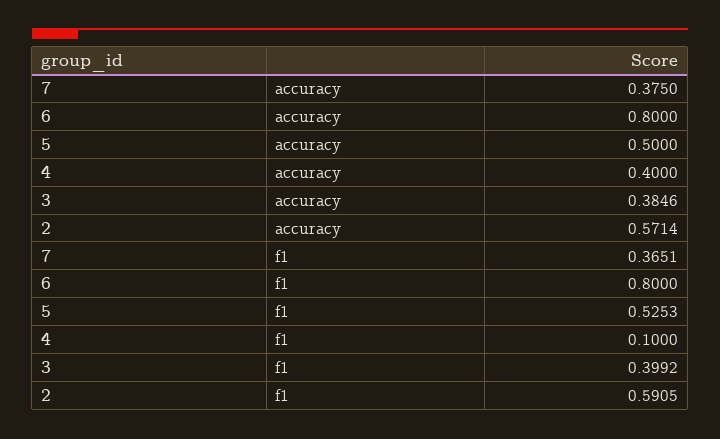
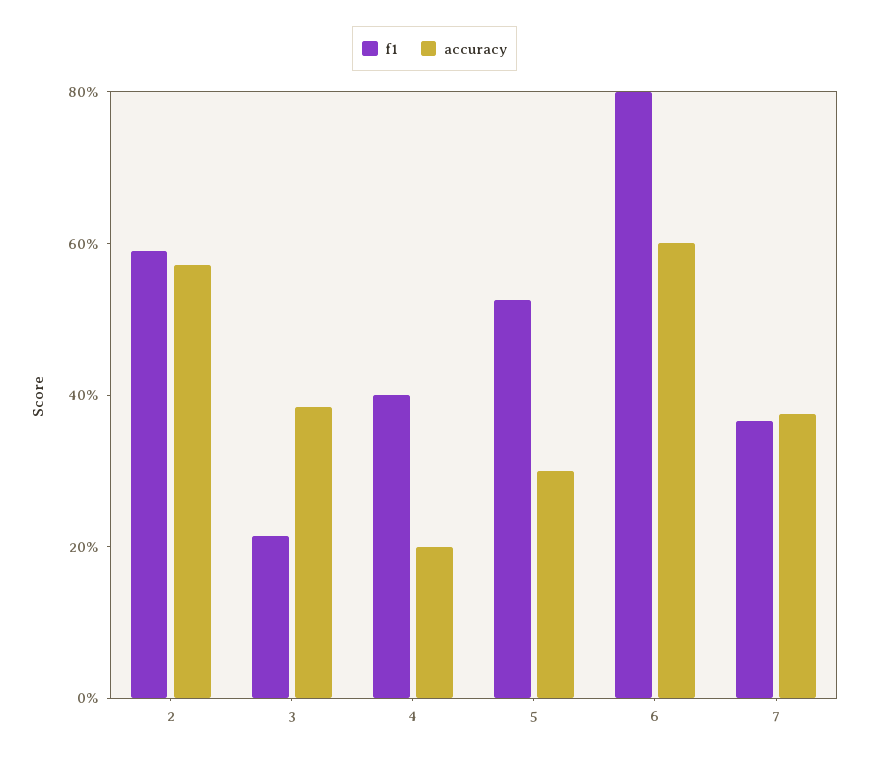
accuracy, 6: 0.8 -> 0.6
accuracy, 5: 0.5 -> 0.3
accuracy, 4: 0.4 -> 0.2
f1, 4: 0.1 -> 0.4
f1, 3: 0.3992 -> 0.2

